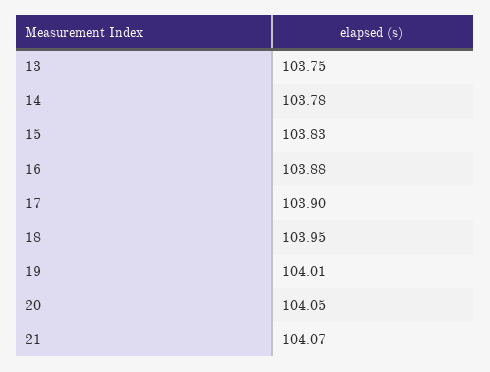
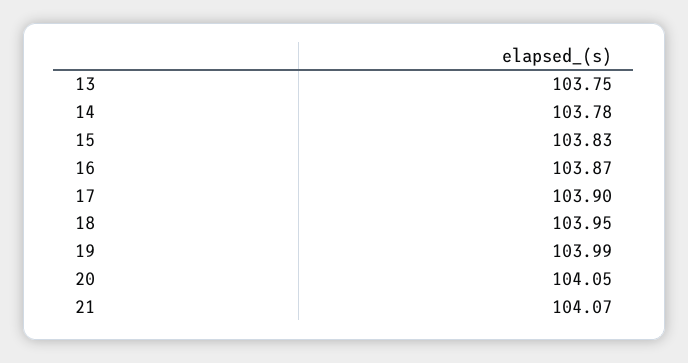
16: 103.88 -> 103.87
19: 104.01 -> 103.99

